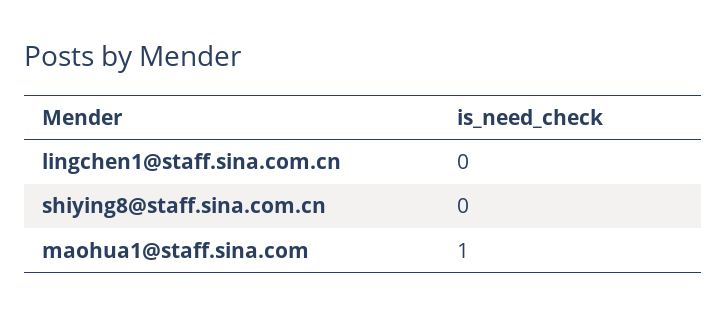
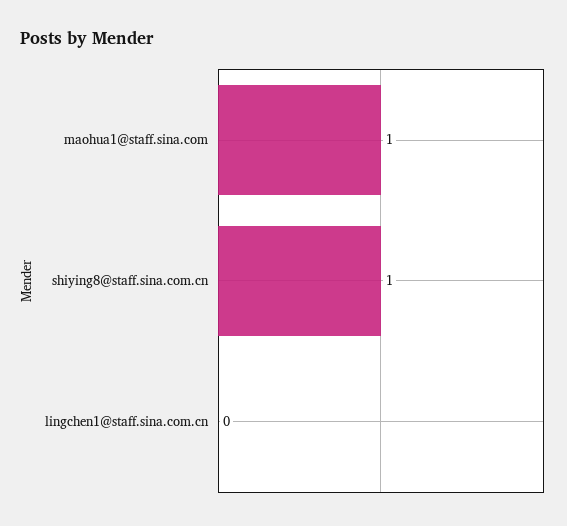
shiying8@staff.sina.com.cn: 0 -> 1

